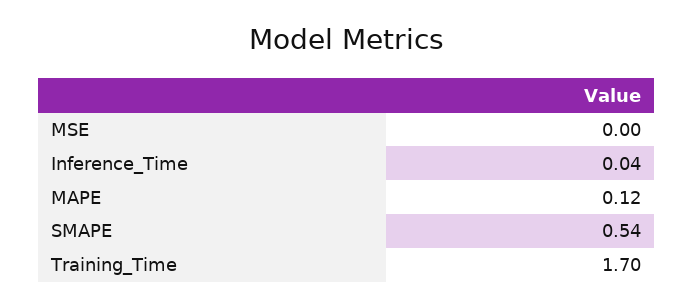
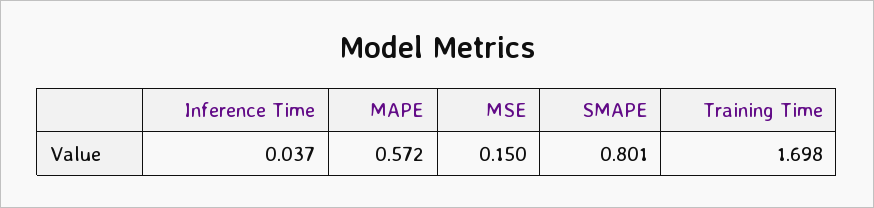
MSE: 0 -> 0.15
MAPE: 0.12 -> 0.572
SMAPE: 0.54 -> 0.801

